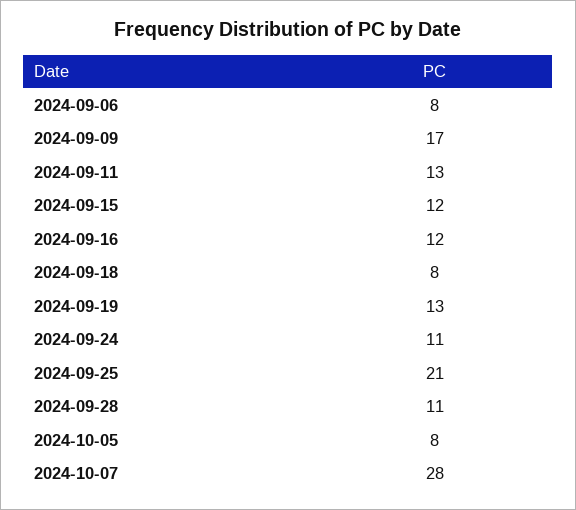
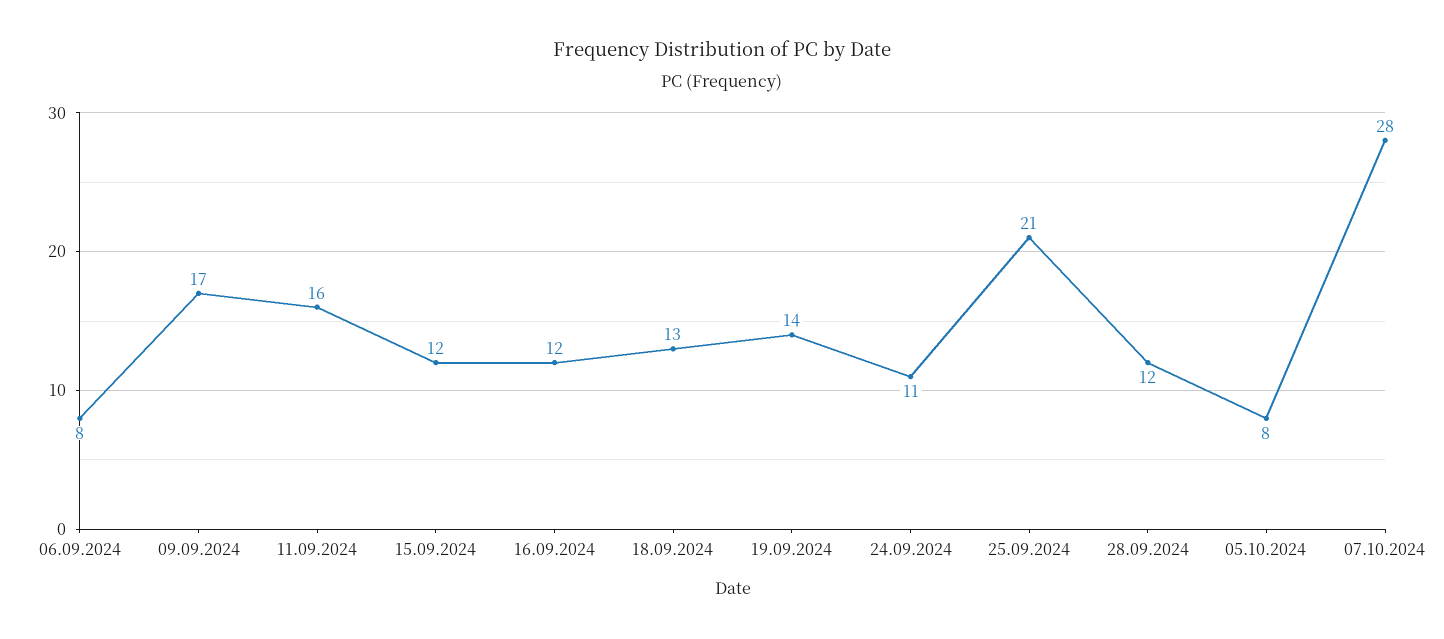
2024-09-11: 13 -> 16
2024-09-18: 8 -> 13
2024-09-19: 13 -> 14
2024-09-28: 11 -> 12

